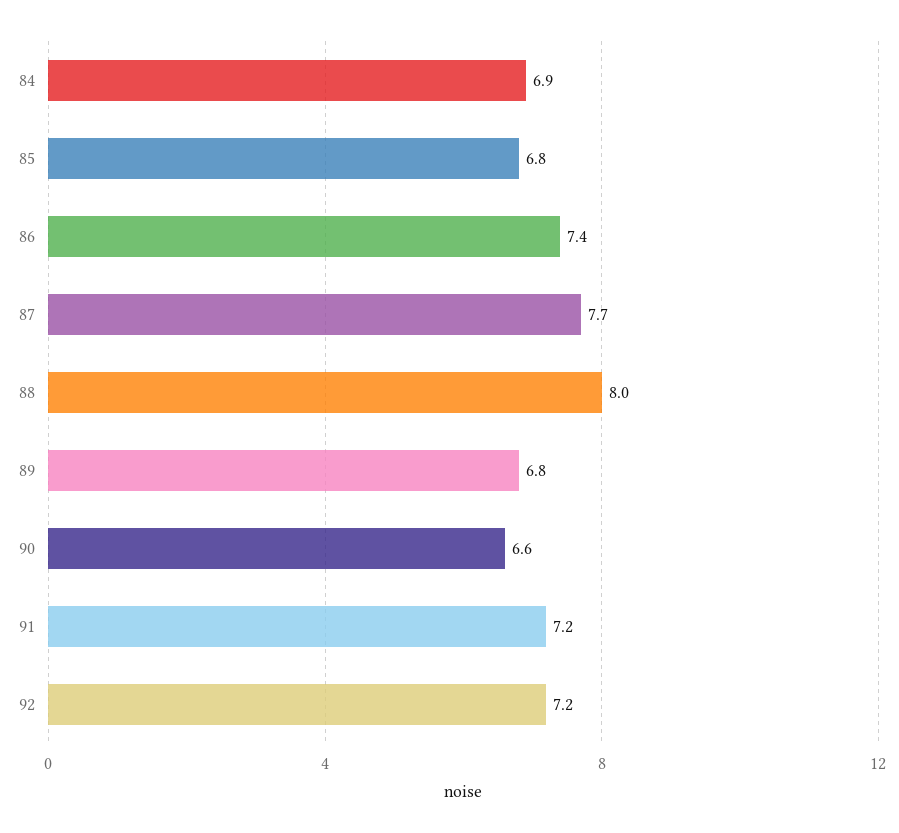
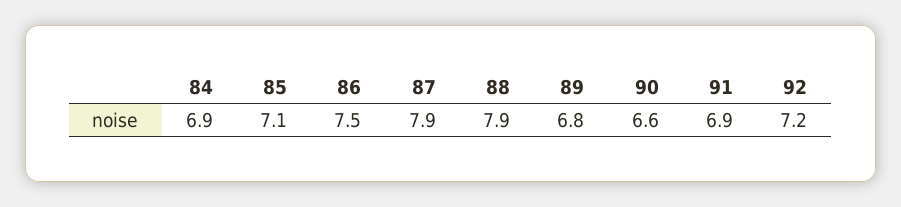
85: 6.8 -> 7.1
86: 7.4 -> 7.5
87: 7.7 -> 7.9
88: 8 -> 7.9
91: 7.2 -> 6.9

